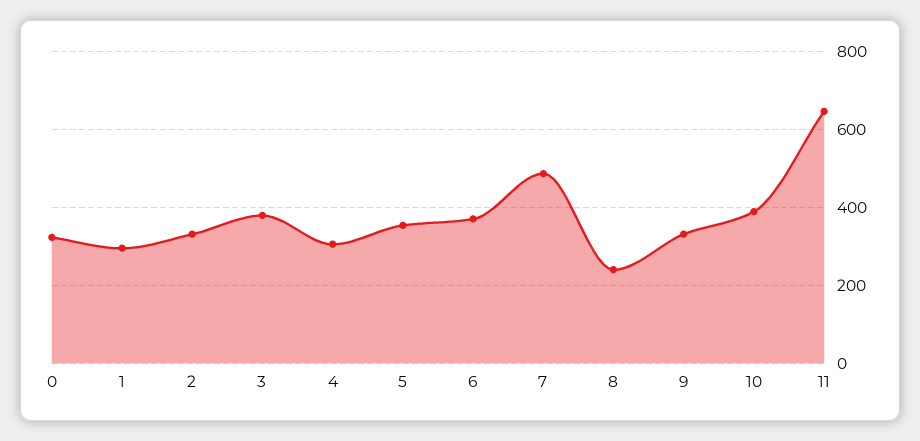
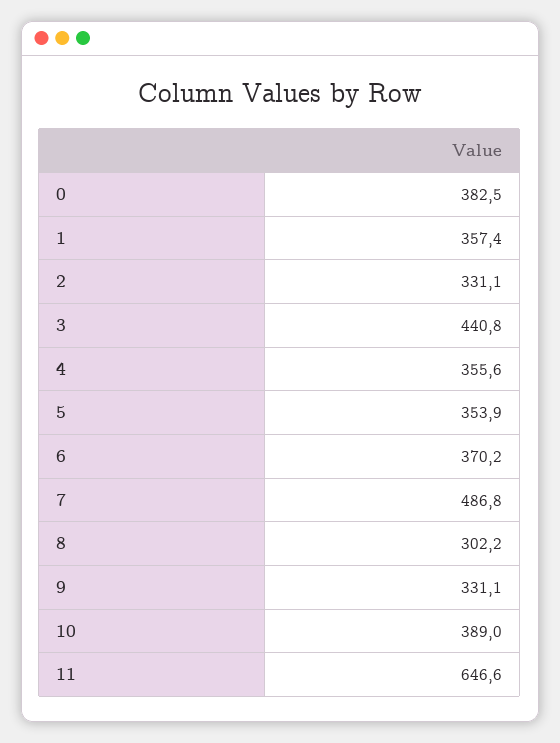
0: 320 -> 382.5
1: 300 -> 357.4
3: 380 -> 440.8
4: 300 -> 355.6
8: 240 -> 302.2

